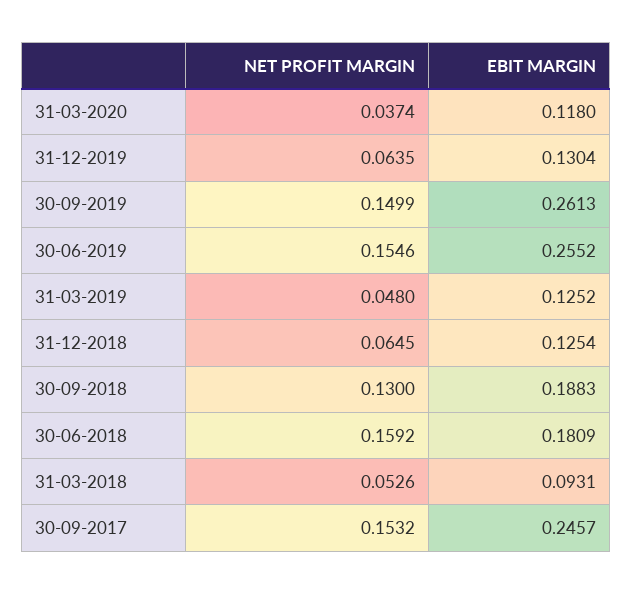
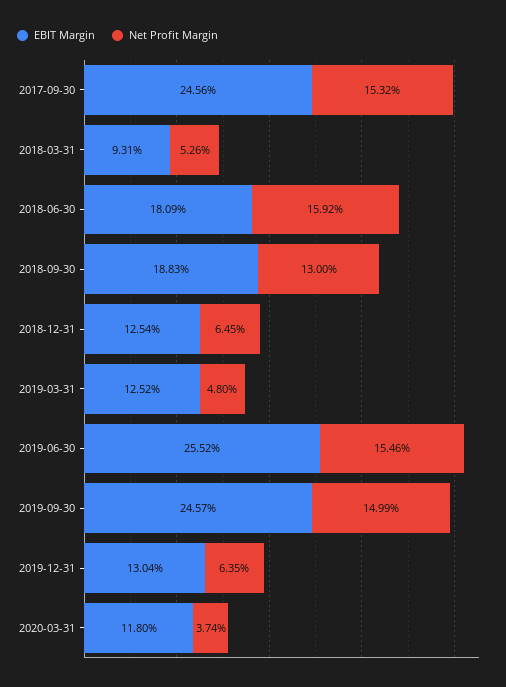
EBIT MARGIN, 30-09-2019: 0.2613 -> 0.2457
EBIT MARGIN, 30-09-2017: 0.2457 -> 0.2456

